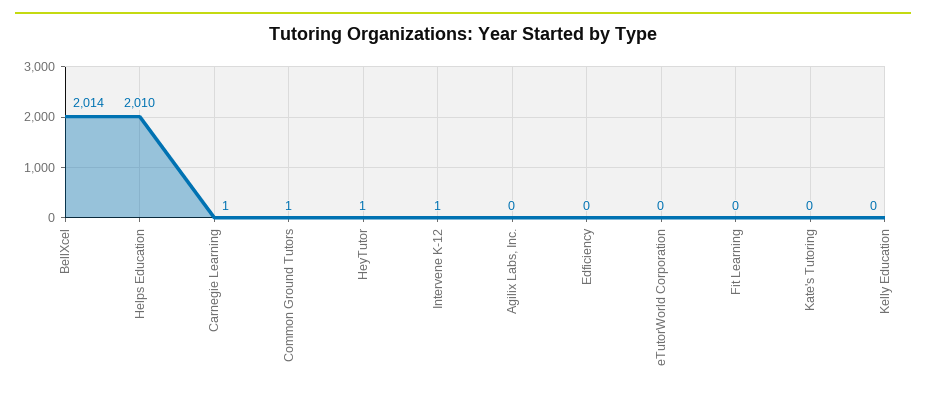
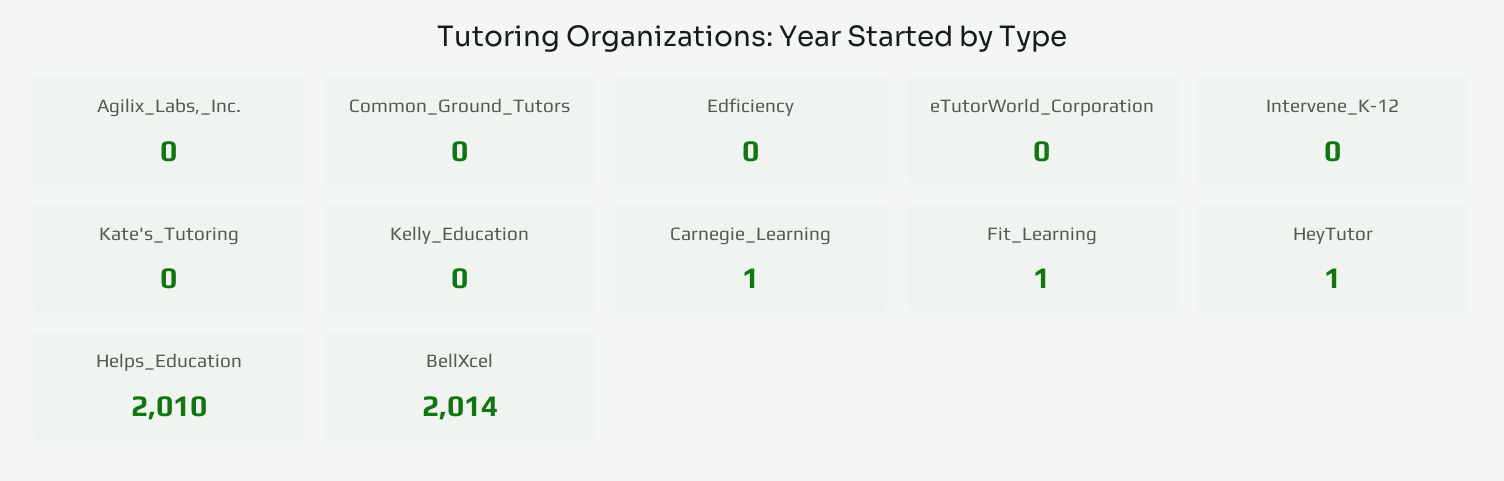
Common Ground Tutors: 1 -> 0
Intervene K-12: 1 -> 0
Fit Learning: 0 -> 1

